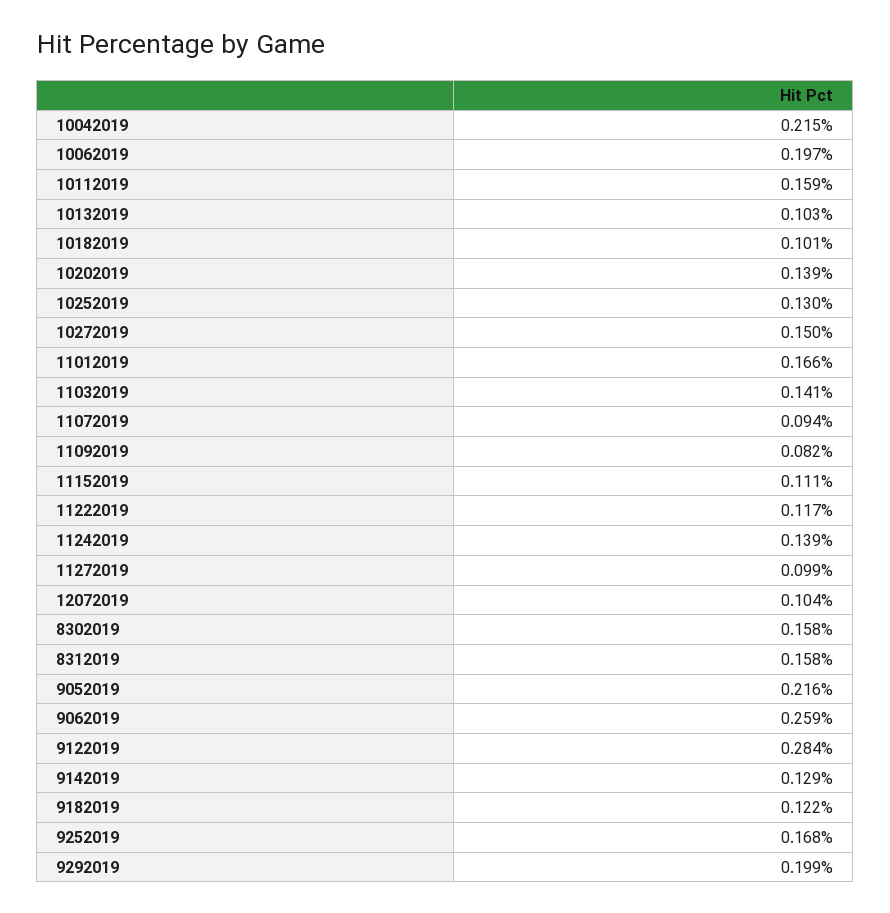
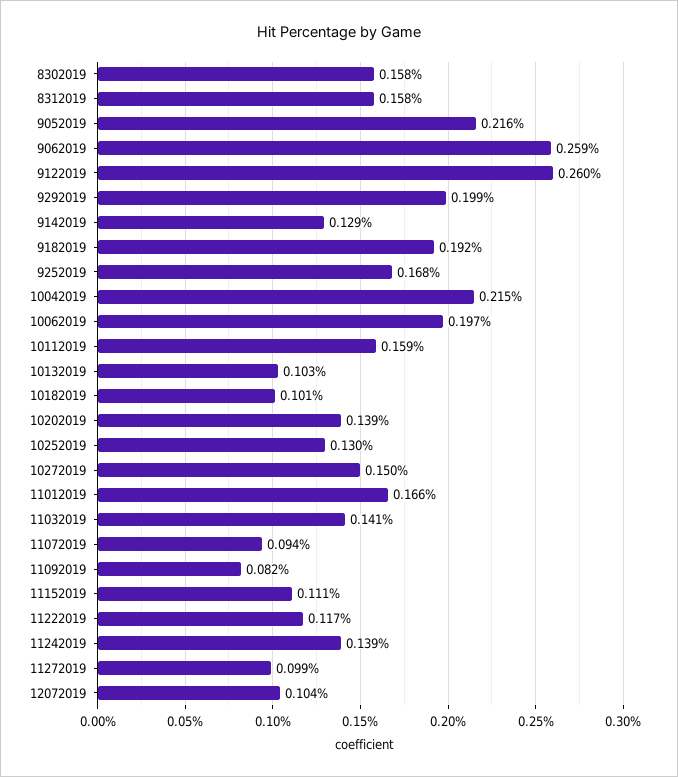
9122019: 0.284 -> 0.26
9182019: 0.122 -> 0.192

